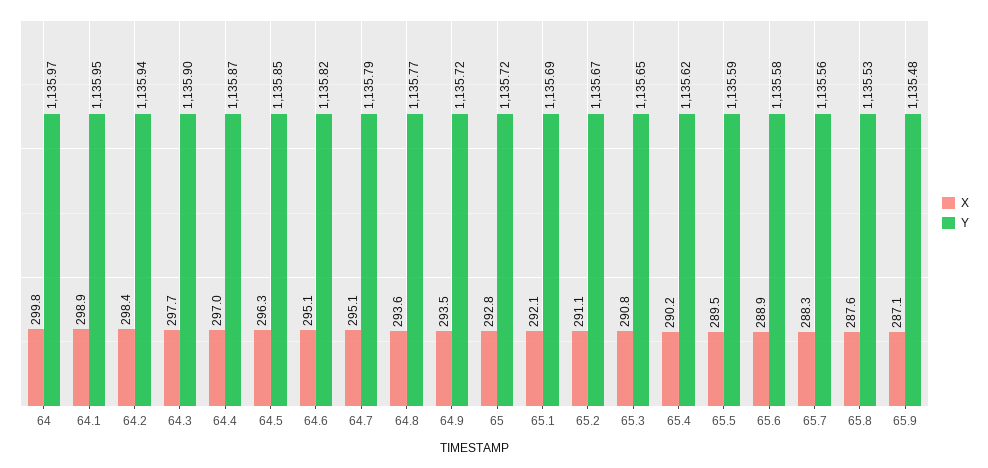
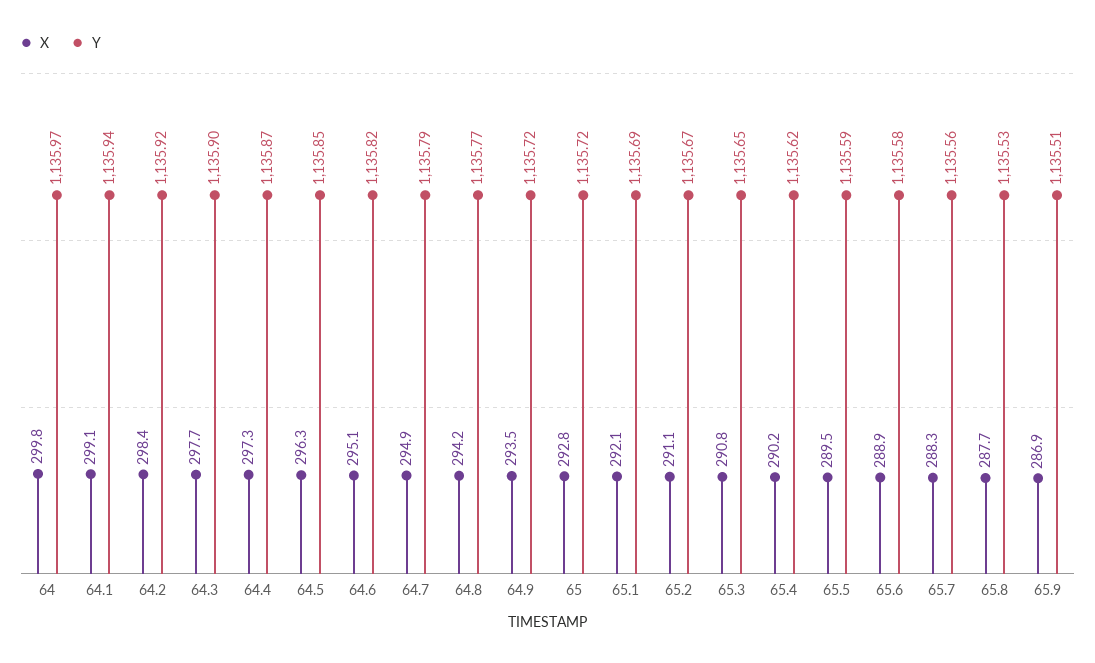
X, 64.1: 298.9 -> 299.1
Y, 64.1: 1135.95 -> 1135.94
Y, 64.2: 1135.94 -> 1135.92
X, 64.4: 297 -> 297.3
X, 64.7: 295.1 -> 294.9
X, 64.8: 293.6 -> 294.2
X, 65.8: 287.6 -> 287.7
X, 65.9: 287.1 -> 286.9
Y, 65.9: 1135.48 -> 1135.51

